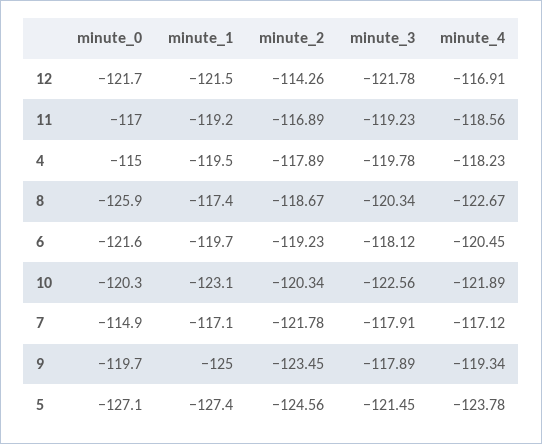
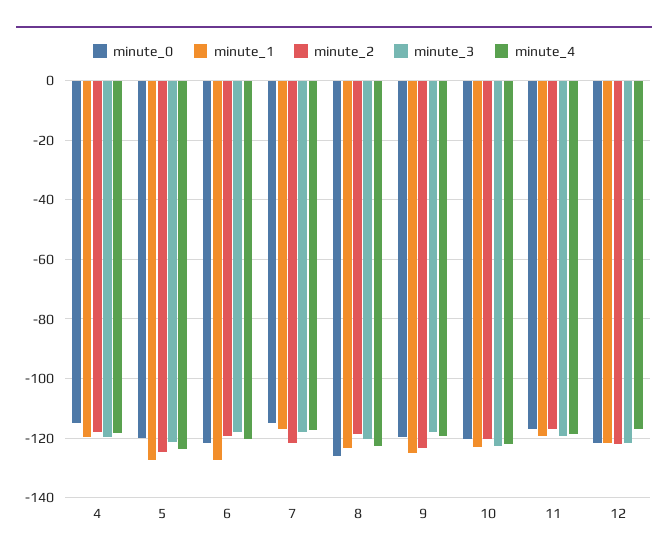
minute_2, 12: -114.26 -> -122.5
minute_1, 8: -117.4 -> -122.5
minute_1, 6: -119.7 -> -127.5
minute_0, 5: -127.1 -> -120

